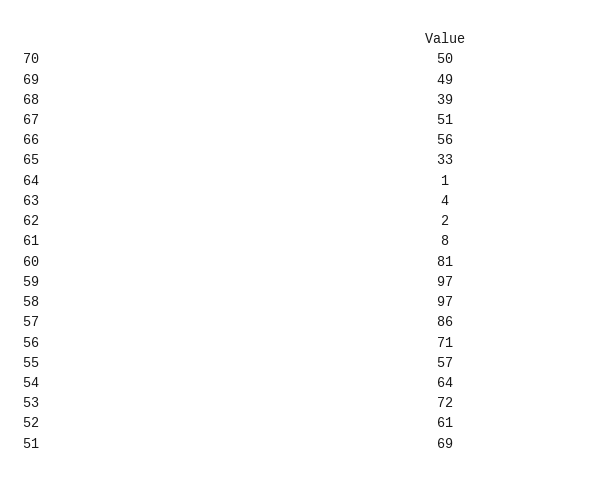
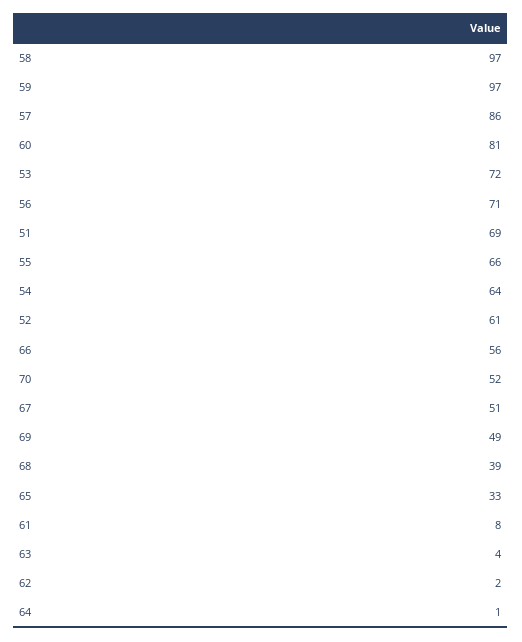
70: 50 -> 52
55: 57 -> 66

